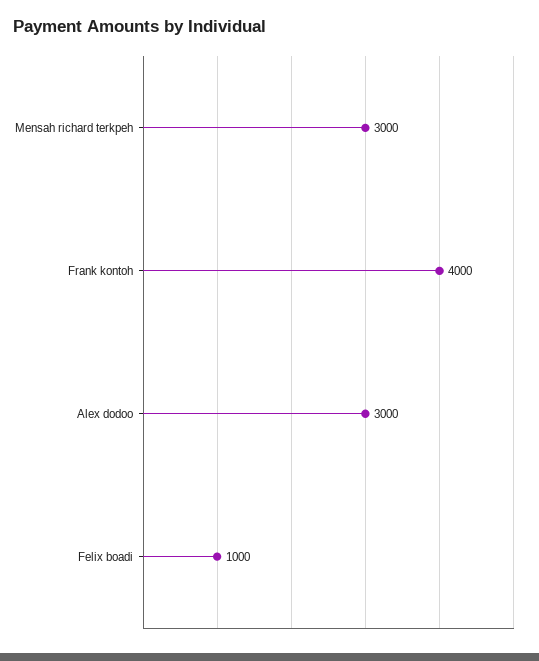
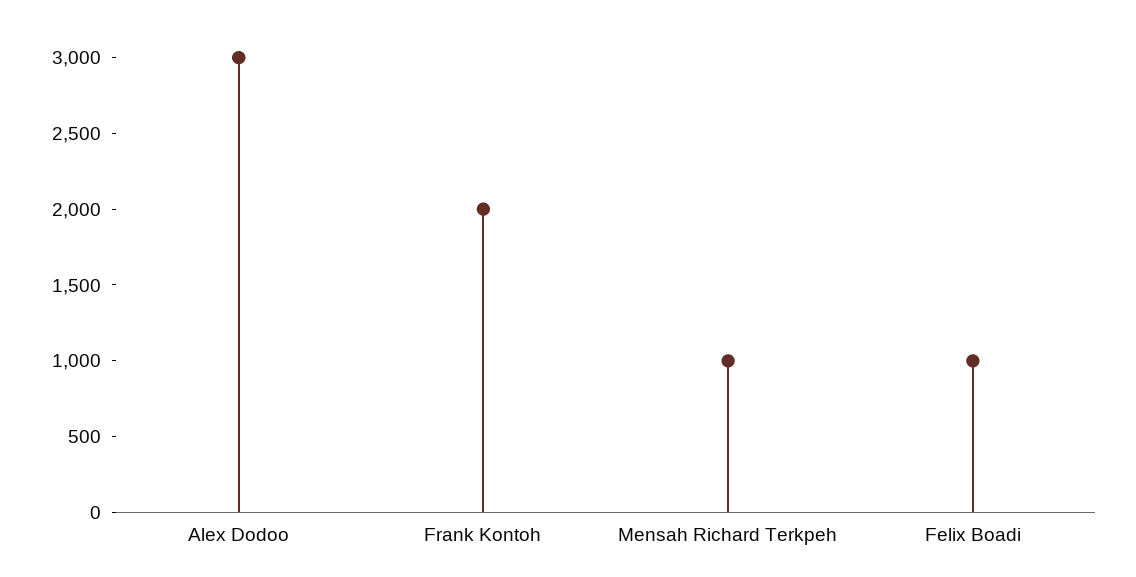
Mensah richard terkpeh: 3000 -> 1000
Frank kontoh: 4000 -> 2000

